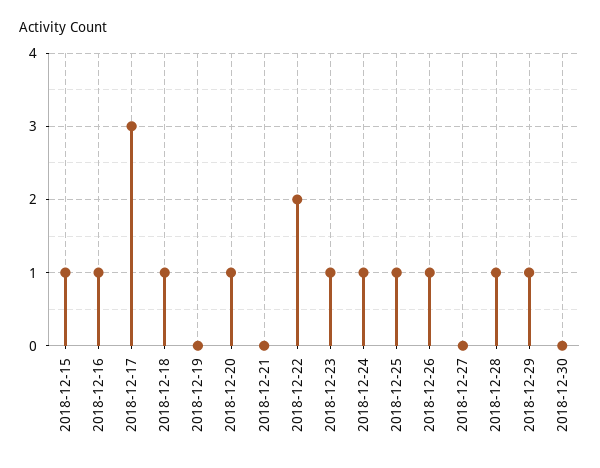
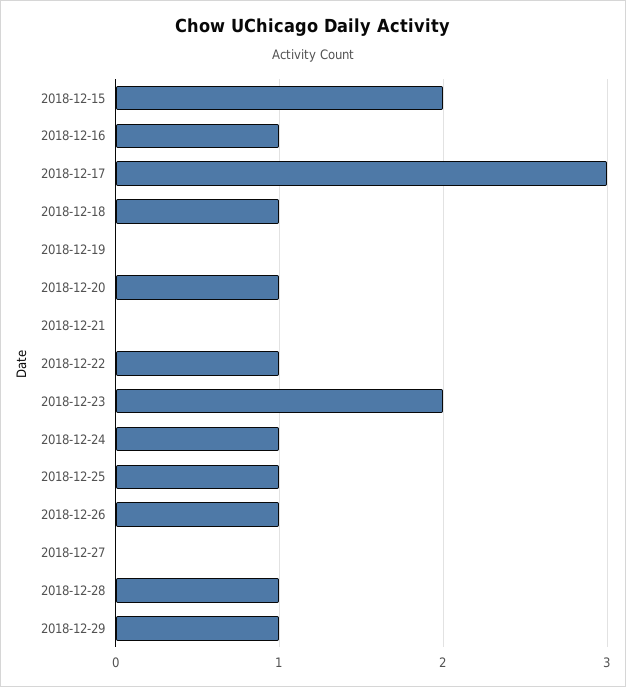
2018-12-15: 1 -> 2
2018-12-22: 2 -> 1
2018-12-23: 1 -> 2
2018-12-30: 0 -> none

